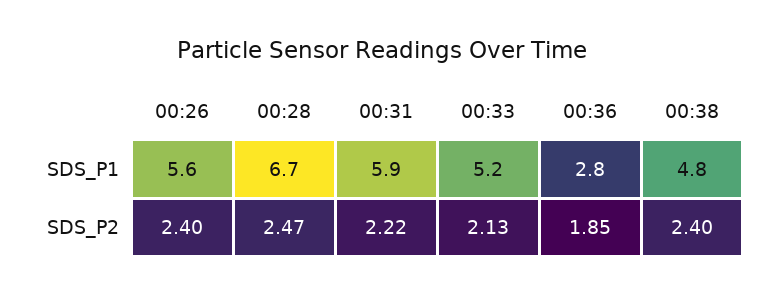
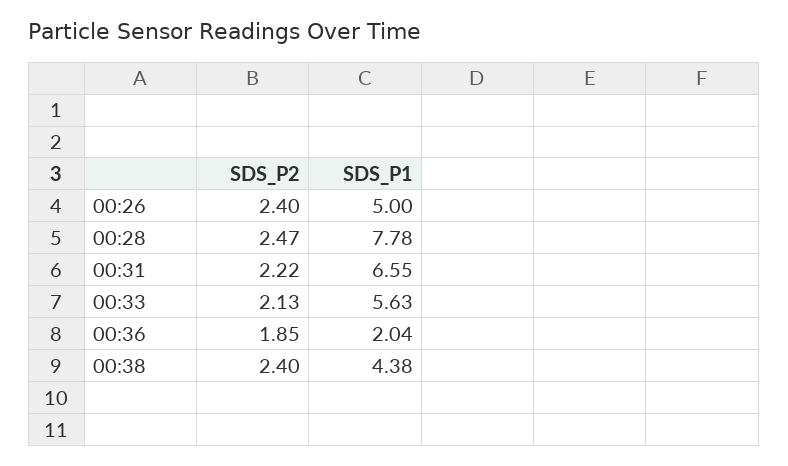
00:26, SDS_P1: 5.6 -> 5
00:28, SDS_P1: 6.7 -> 7.78
00:31, SDS_P1: 5.9 -> 6.55
00:33, SDS_P1: 5.2 -> 5.63
00:36, SDS_P1: 2.8 -> 2.04
00:38, SDS_P1: 4.8 -> 4.38

